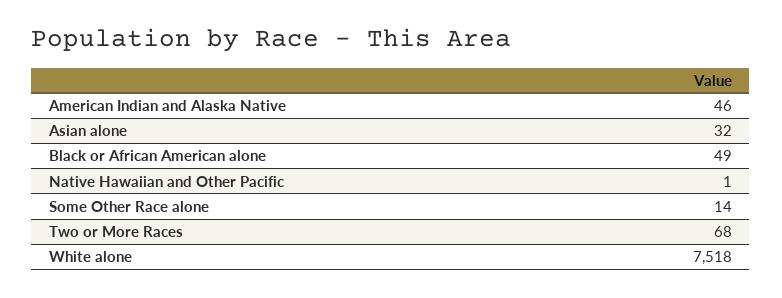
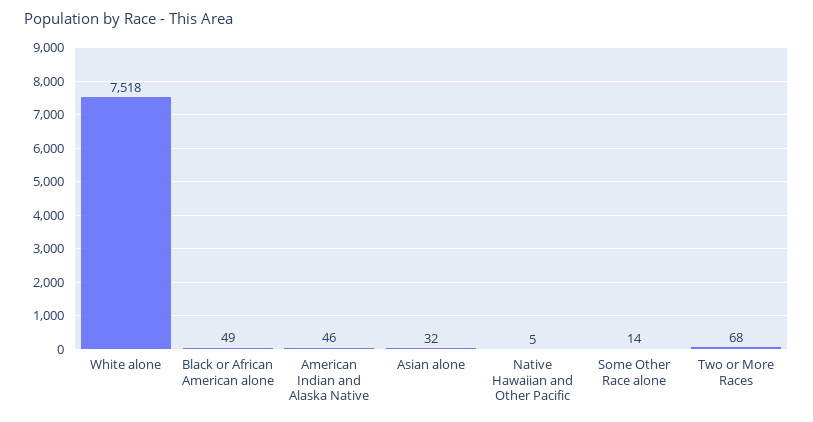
Native Hawaiian and Other Pacific: 1 -> 5

